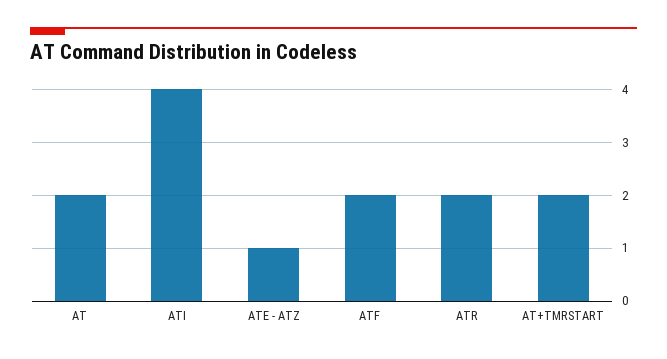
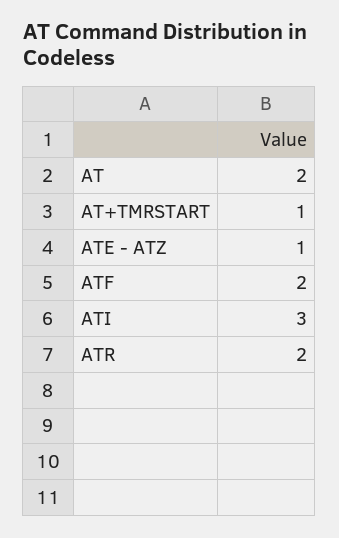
ATI: 4 -> 3
AT+TMRSTART: 2 -> 1

